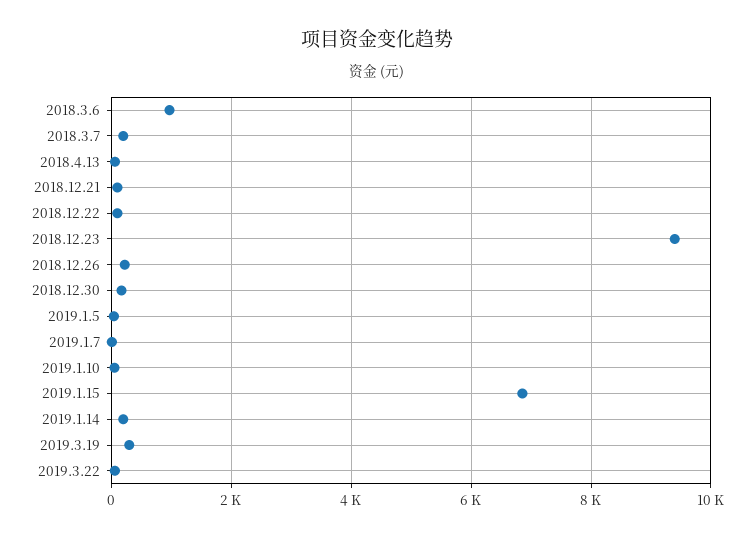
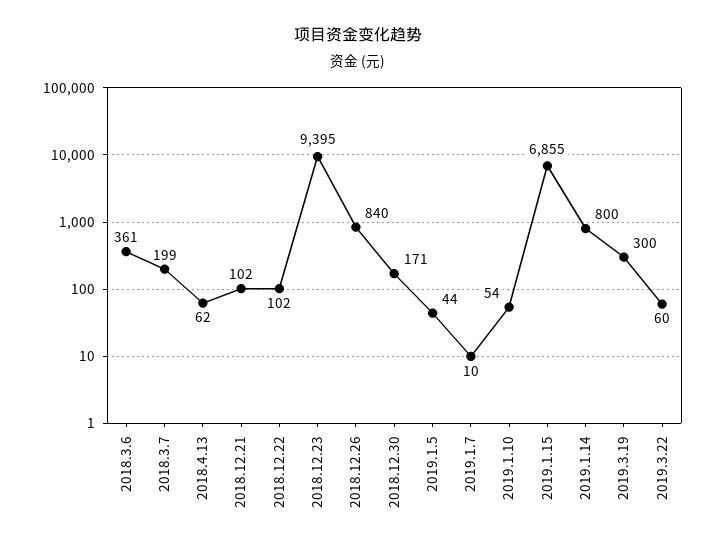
2018.3.6: 1000 -> 361
2018.12.26: 200 -> 840
2019.1.14: 200 -> 800

